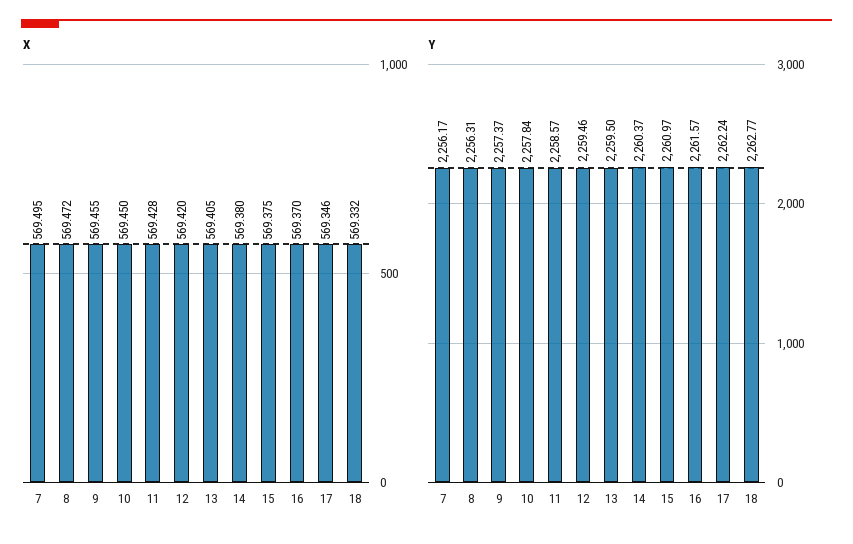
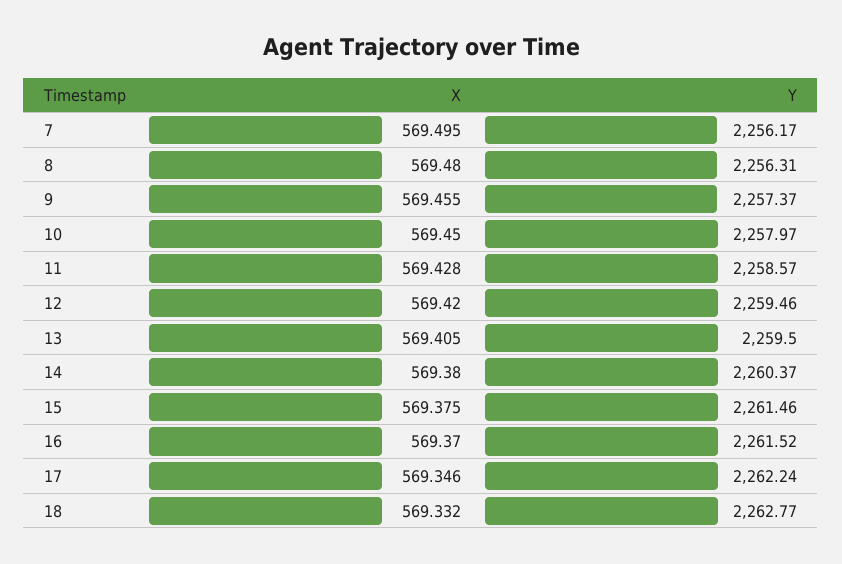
X, 8: 569.472 -> 569.48
Y, 10: 2257.84 -> 2257.97
Y, 15: 2260.97 -> 2261.46
Y, 16: 2261.57 -> 2261.52

